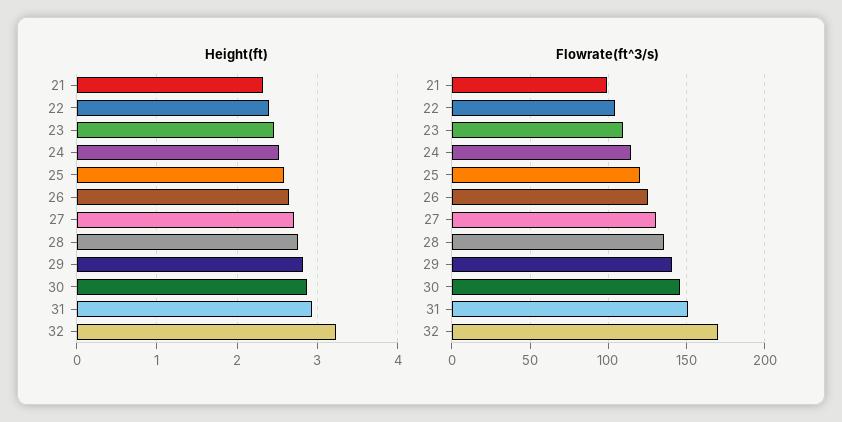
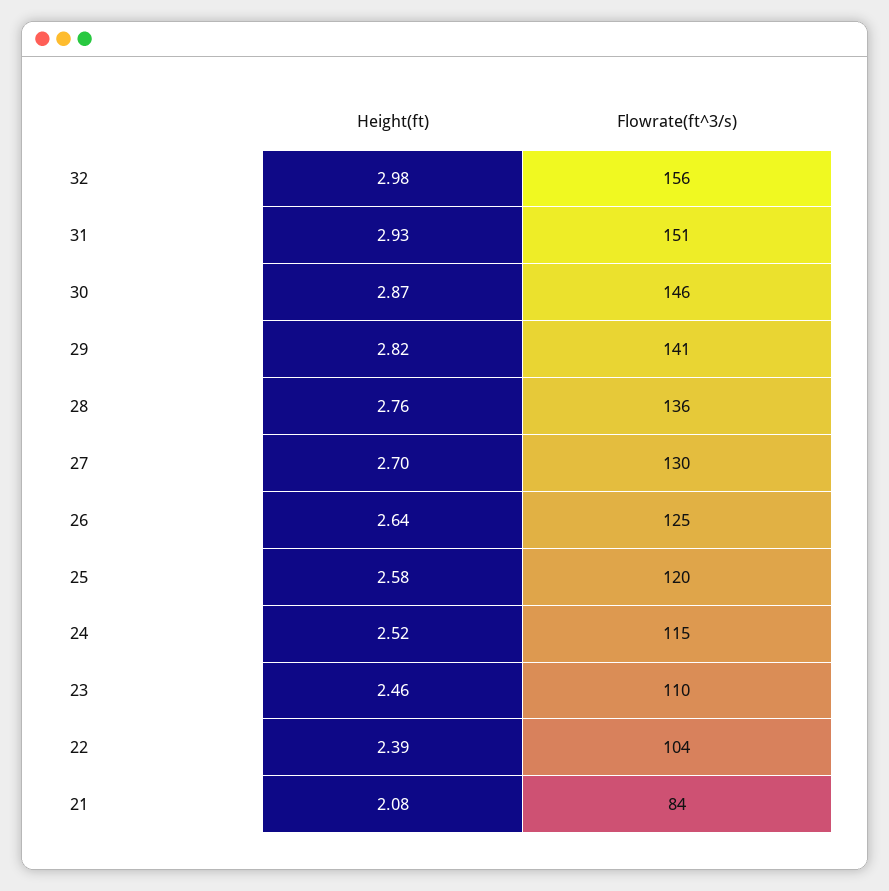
Height(ft), 21: 2.3 -> 2.08
Height(ft), 32: 3.2 -> 2.98
Flowrate(ft^3/s), 21: 100 -> 84
Flowrate(ft^3/s), 32: 170 -> 156

